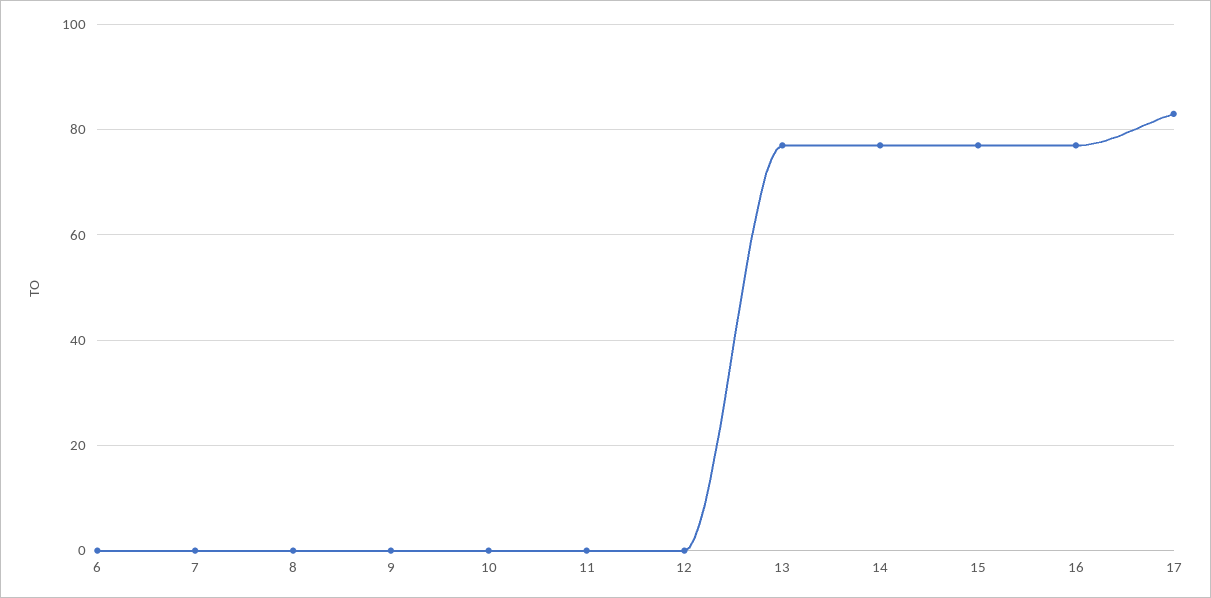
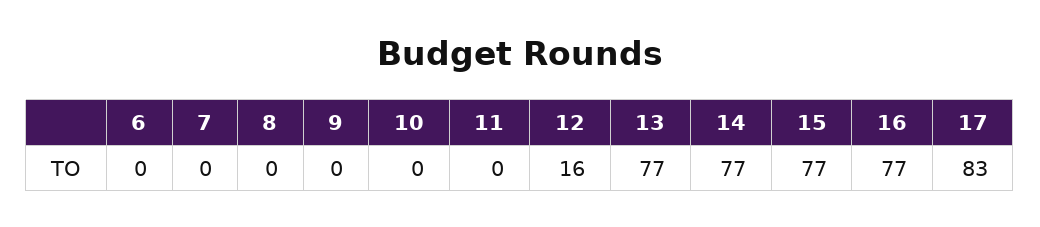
12: 0 -> 16

